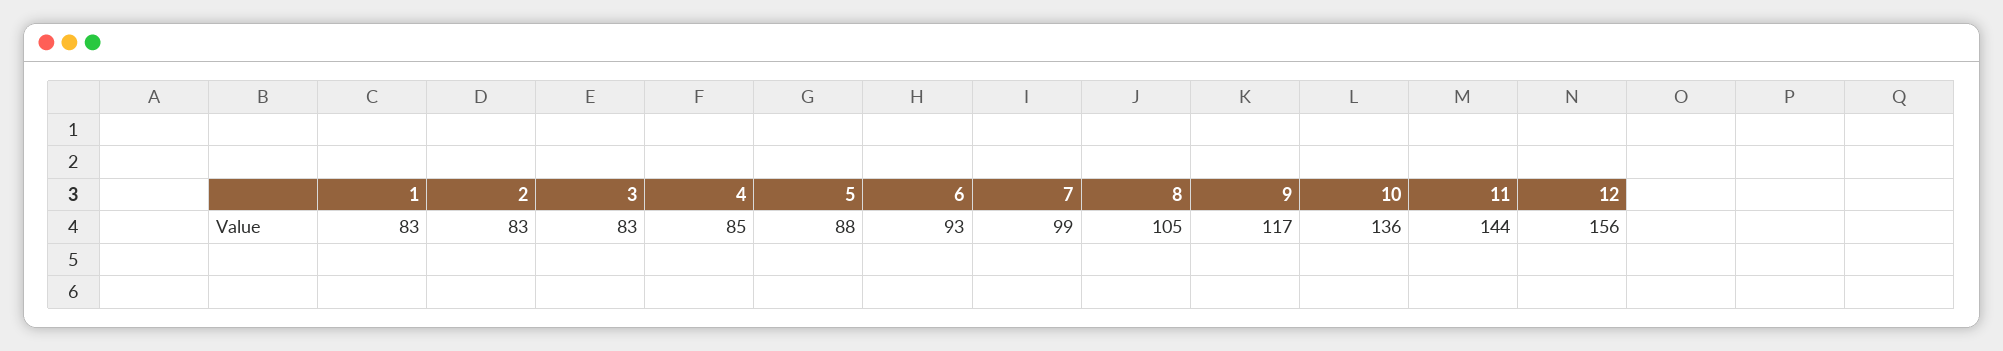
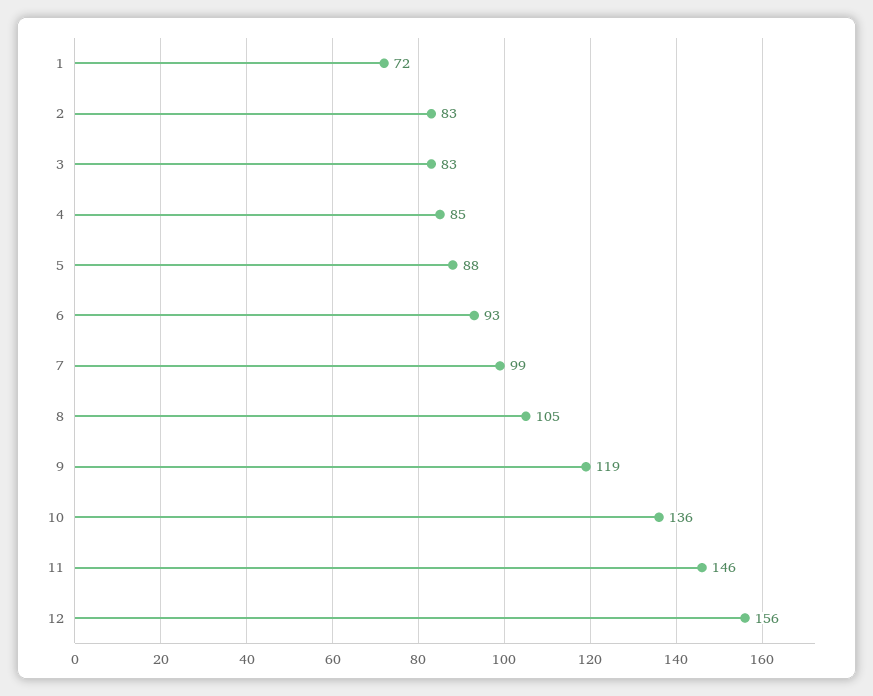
1: 83 -> 72
9: 117 -> 119
11: 144 -> 146

